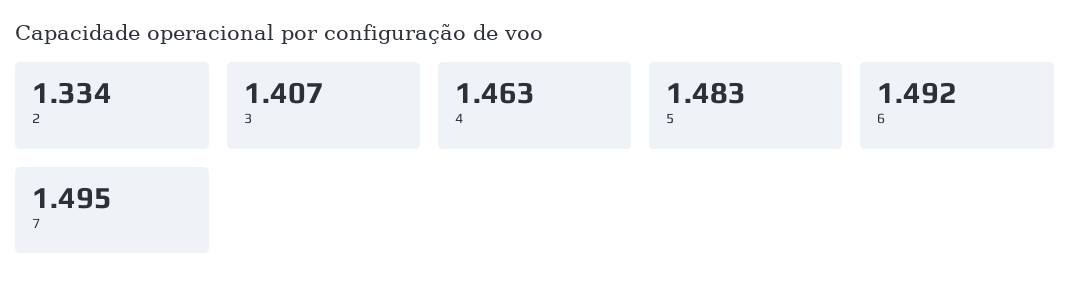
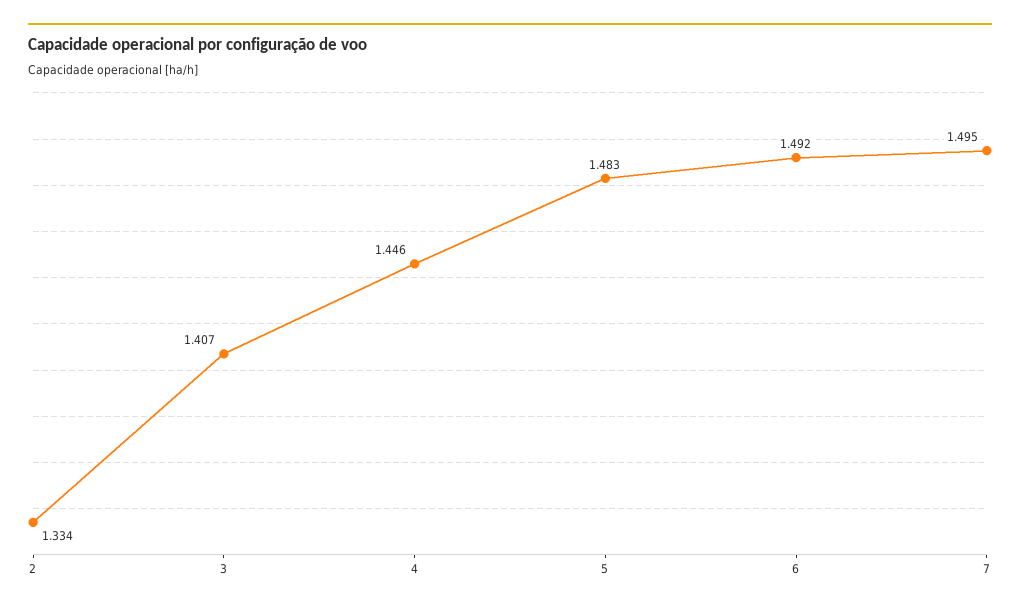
4: 1.463 -> 1.446

